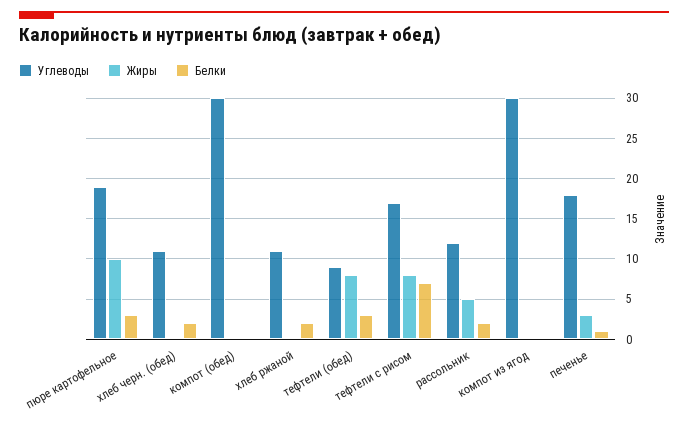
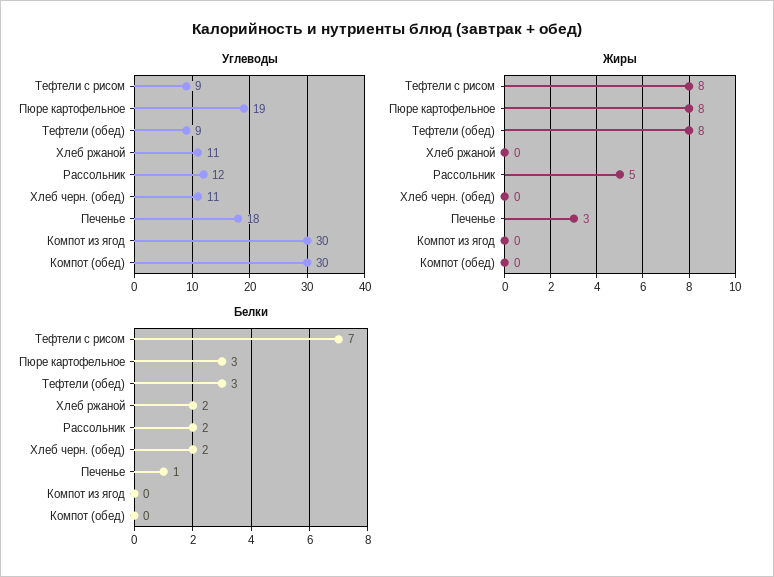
Жиры, пюре картофельное: 10 -> 8
Углеводы, тефтели с рисом: 17 -> 9

